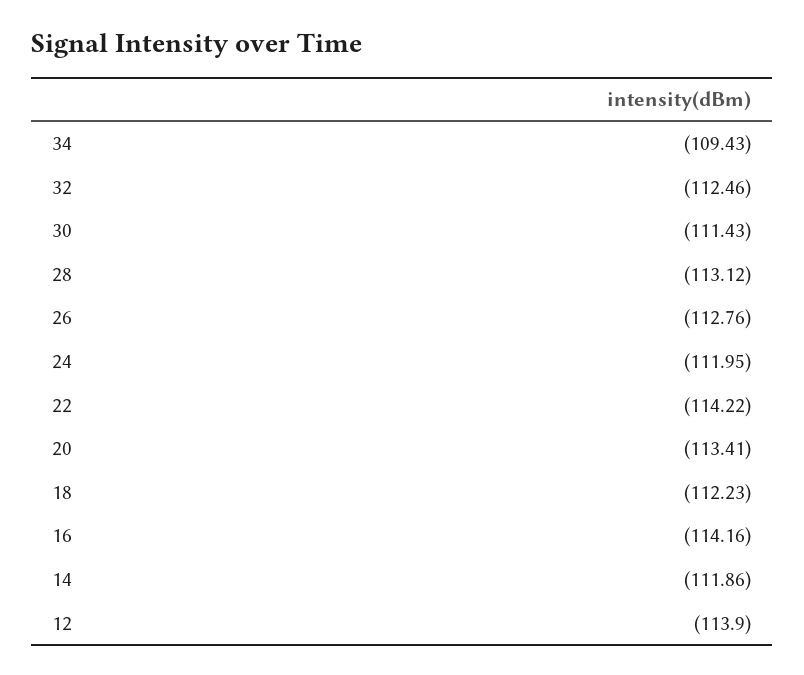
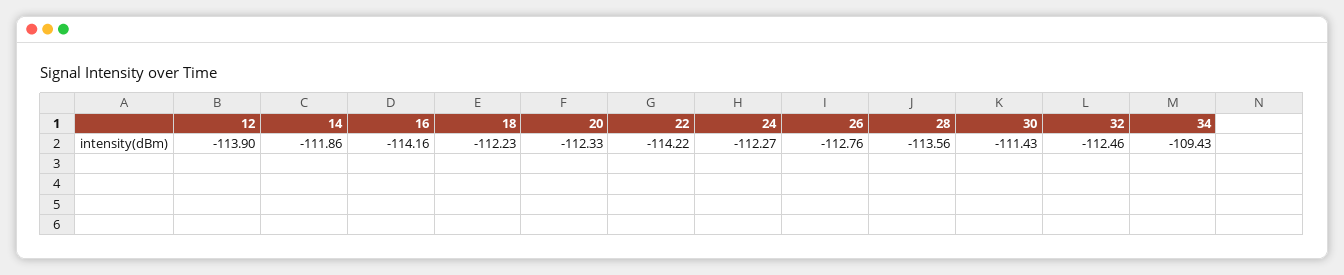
28: -113.12 -> -113.56
24: -111.95 -> -112.27
20: -113.41 -> -112.33

